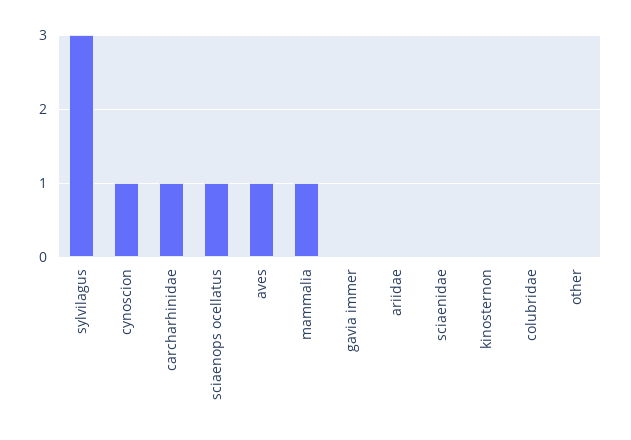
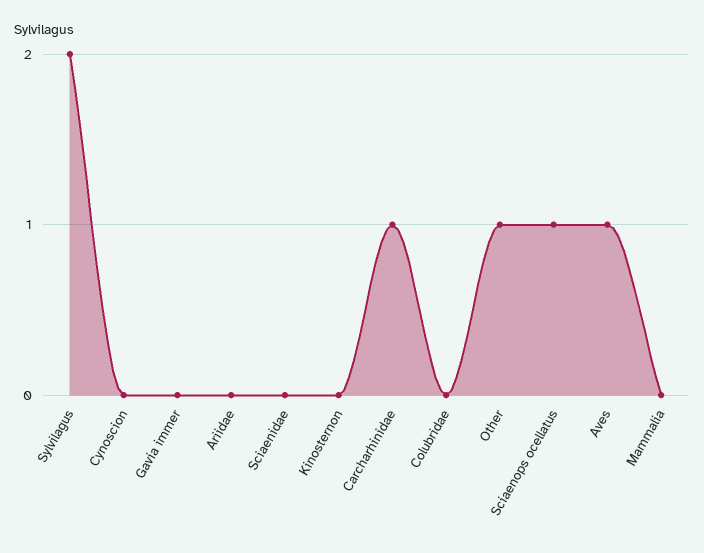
sylvilagus: 3 -> 2
cynoscion: 1 -> 0
mammalia: 1 -> 0
other: 0 -> 1

